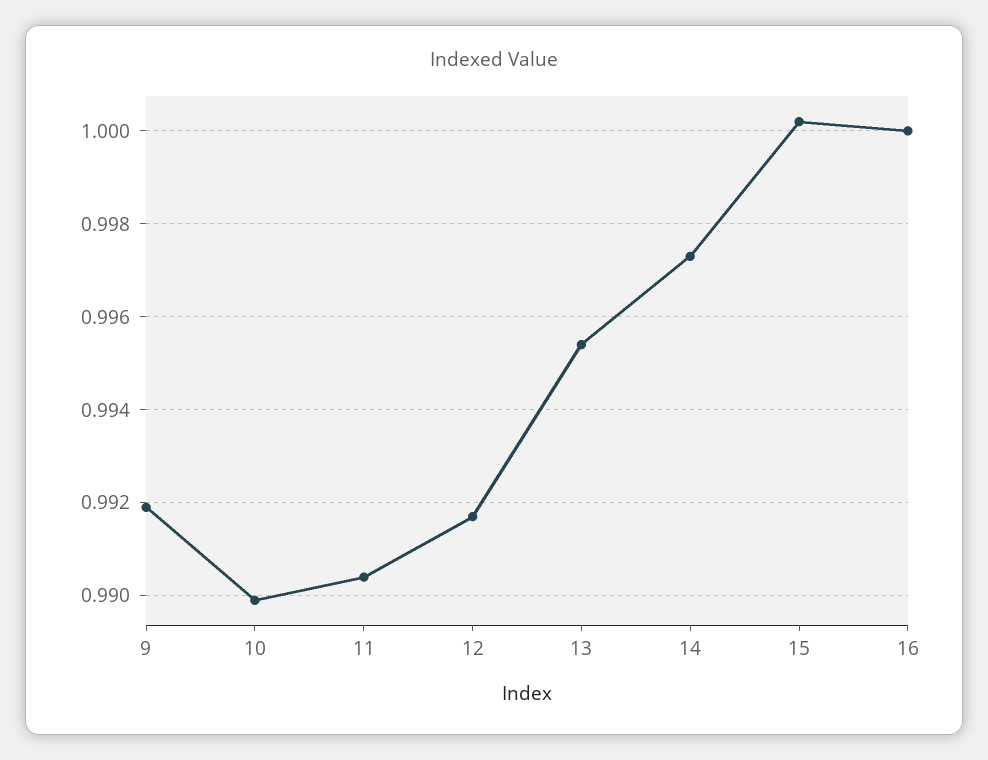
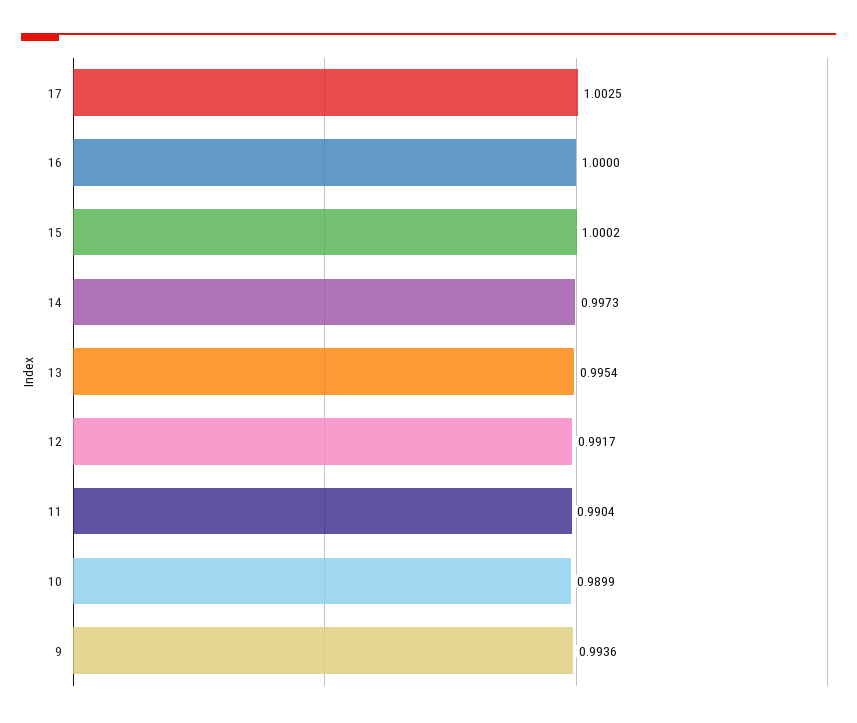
9: 0.992 -> 0.9936
17: none -> 1.0025

